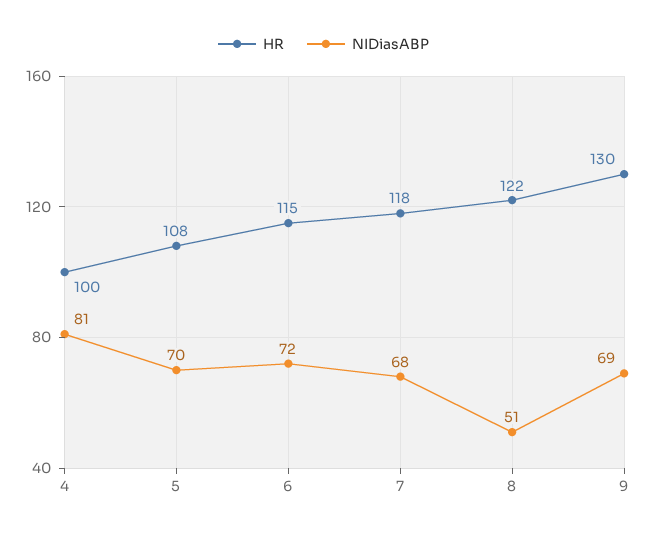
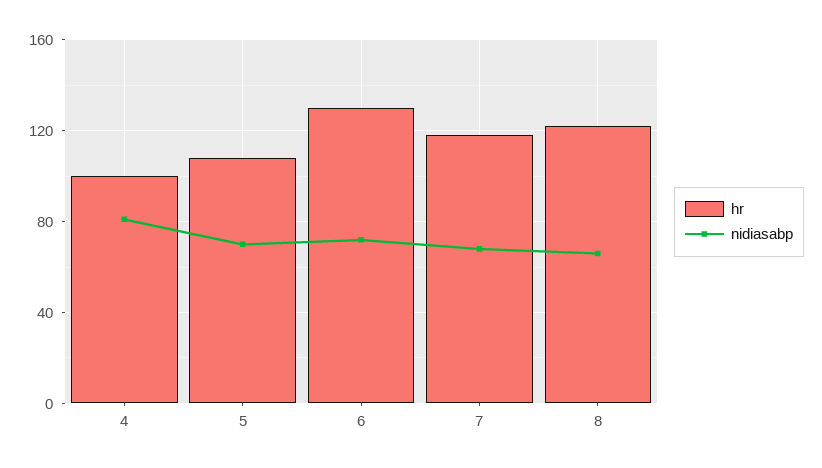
HR, 6: 115 -> 130
NIDiasABP, 8: 51 -> 65
HR, 9: 130 -> none
NIDiasABP, 9: 69 -> none

